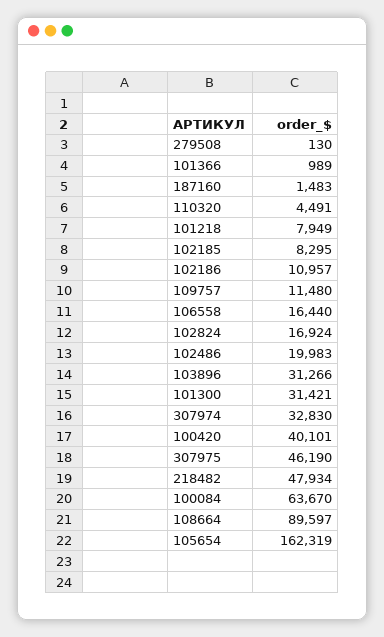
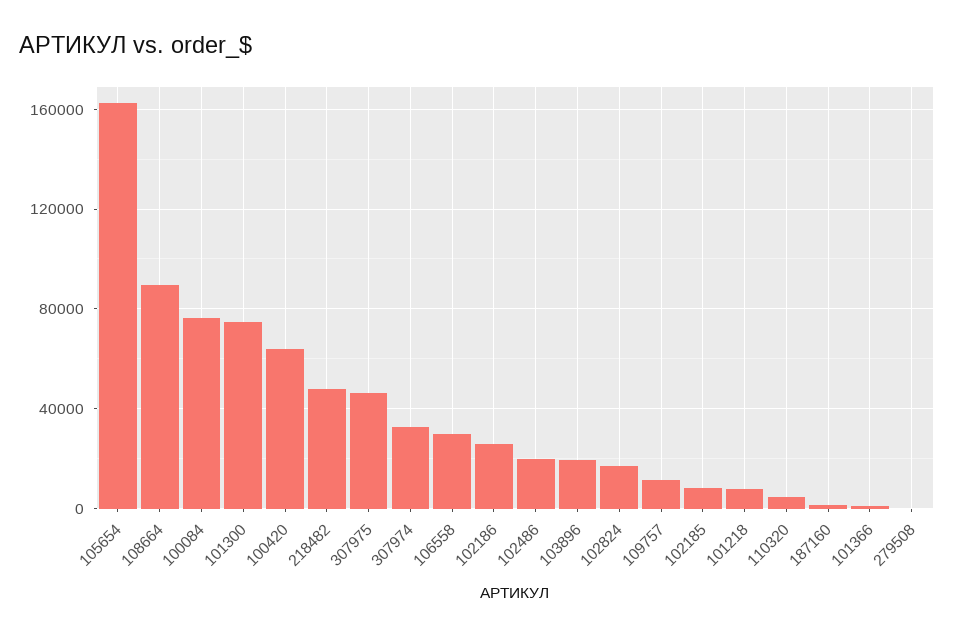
102186: 10957 -> 25000
106558: 16440 -> 30000
103896: 31266 -> 20000
101300: 31421 -> 75000
100420: 40101 -> 65000
100084: 63670 -> 75000

